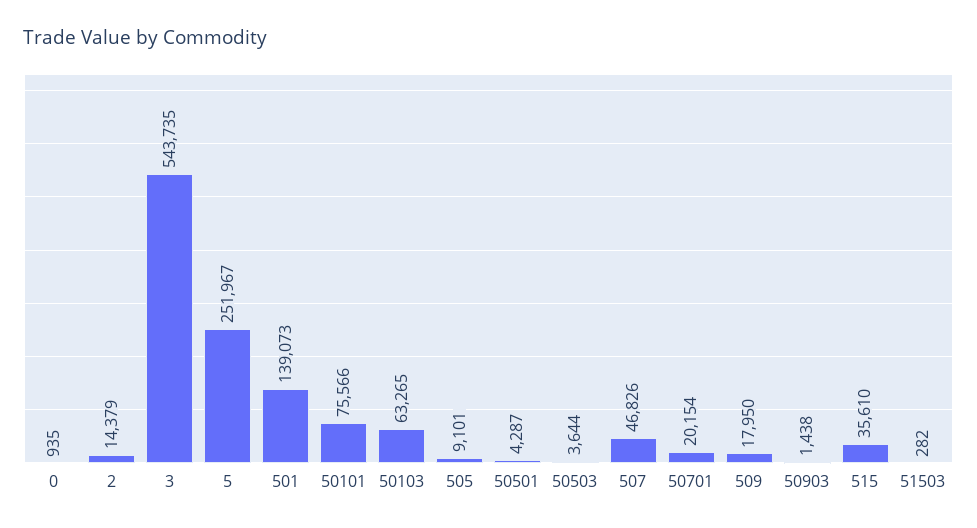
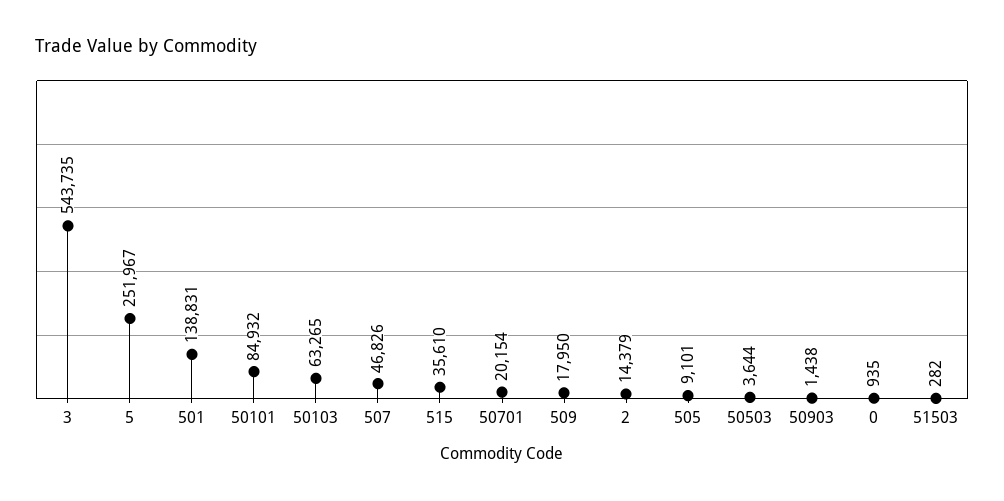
501: 139073 -> 138831
50101: 75566 -> 84932
50501: 4287 -> none

